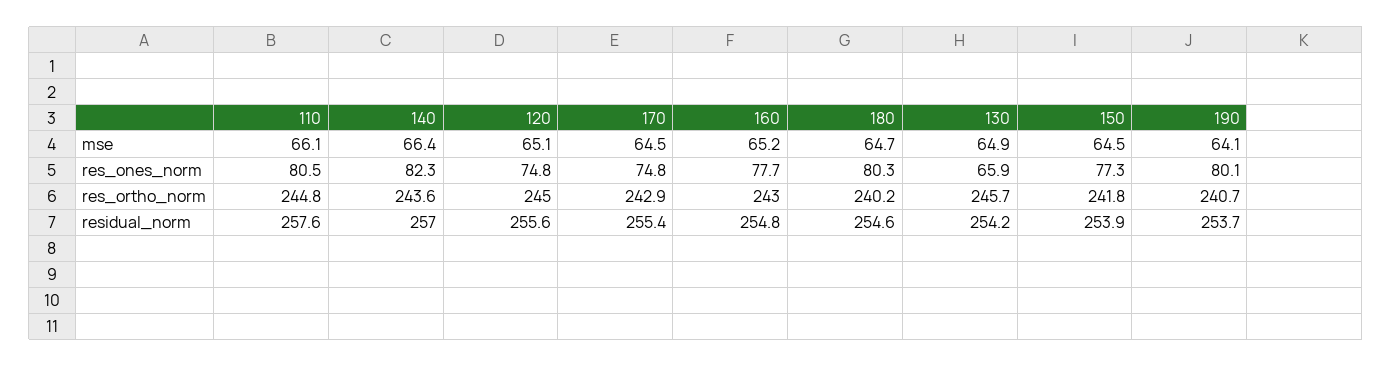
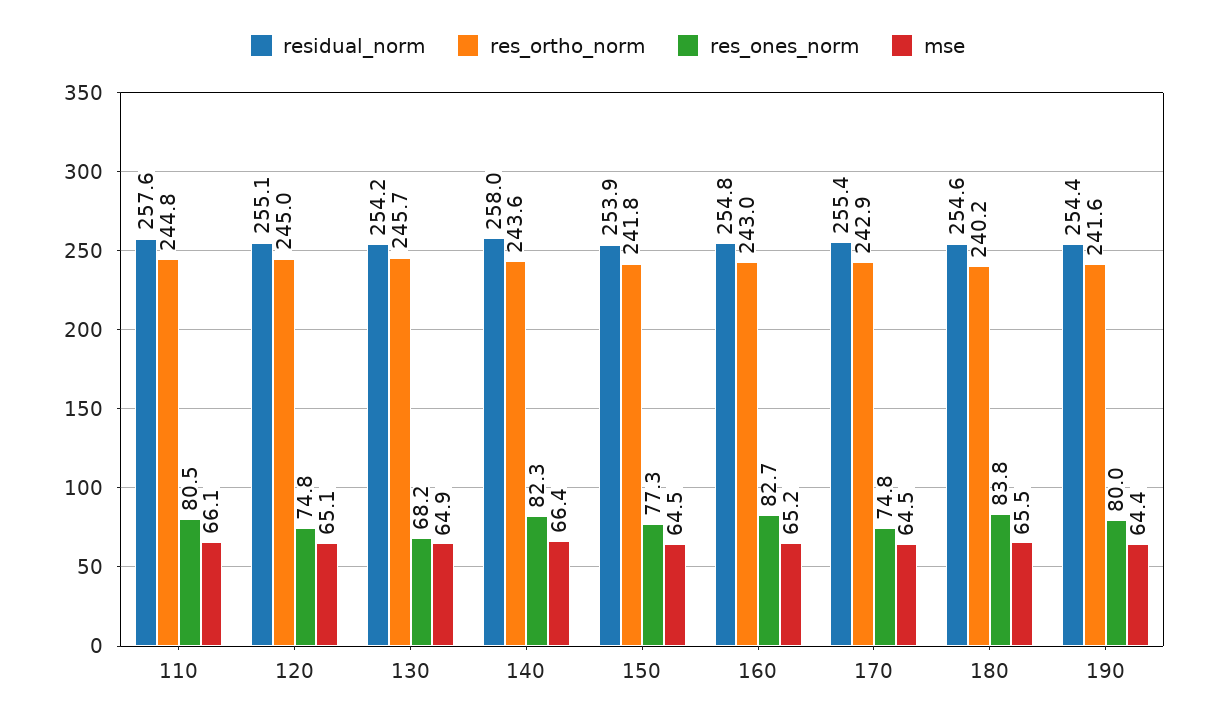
mse, 180: 64.7 -> 65.5
mse, 190: 64.1 -> 64.4
res_ones_norm, 160: 77.7 -> 82.7
res_ones_norm, 180: 80.3 -> 83.8
res_ones_norm, 130: 65.9 -> 68.2
res_ones_norm, 190: 80.1 -> 80
res_ortho_norm, 190: 240.7 -> 241.6
residual_norm, 140: 257 -> 258
residual_norm, 120: 255.6 -> 255.1
residual_norm, 190: 253.7 -> 254.4

